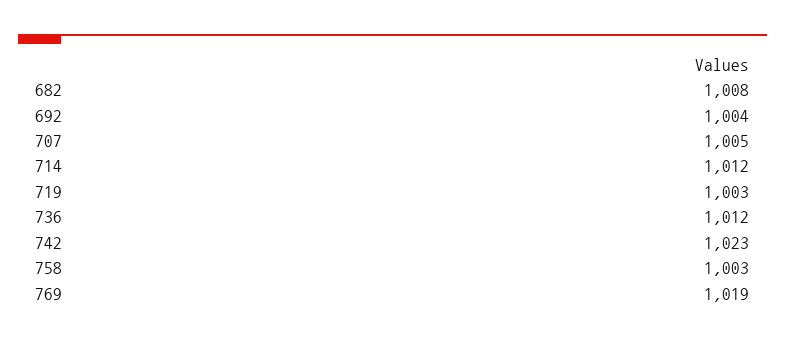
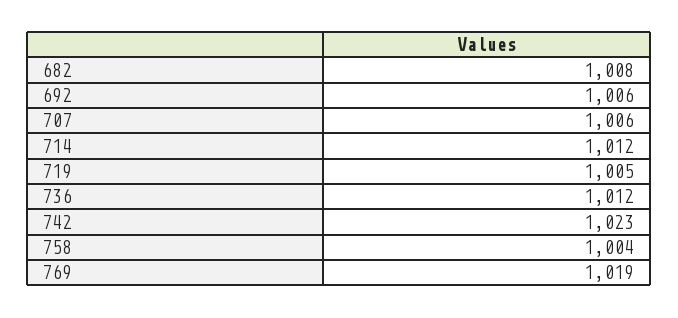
692: 1004 -> 1006
707: 1005 -> 1006
719: 1003 -> 1005
758: 1003 -> 1004

